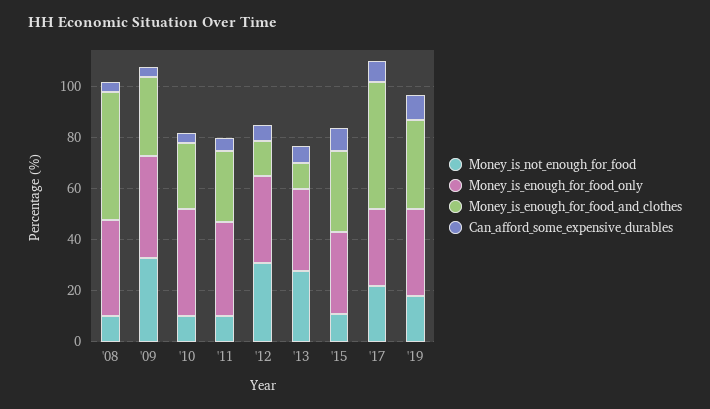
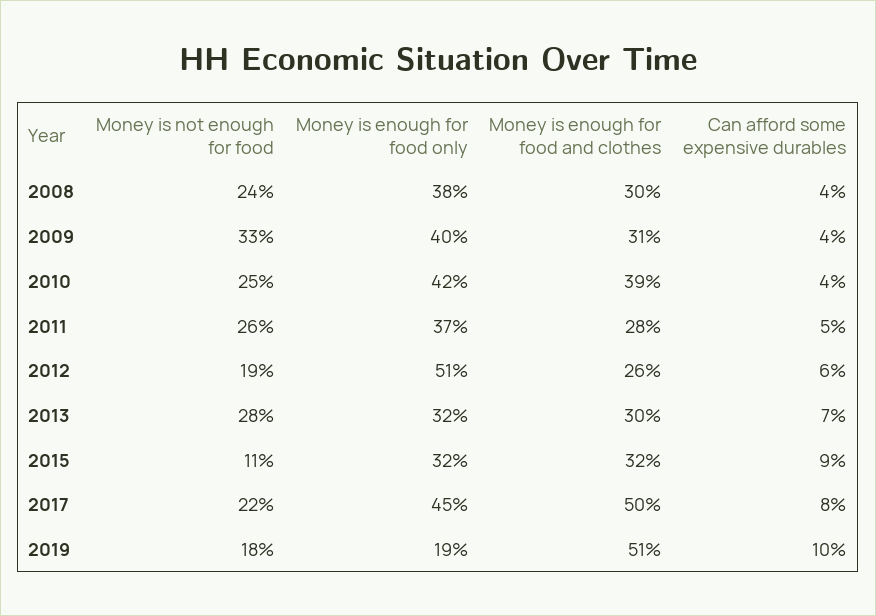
Money_is_not_enough_for_food, '08: 10 -> 24
Money_is_enough_for_food_and_clothes, '08: 50 -> 30
Money_is_not_enough_for_food, '10: 10 -> 25
Money_is_enough_for_food_and_clothes, '10: 25 -> 39
Money_is_not_enough_for_food, '11: 10 -> 26
Money_is_not_enough_for_food, '12: 30 -> 19
Money_is_enough_for_food_only, '12: 35 -> 51
Money_is_enough_for_food_and_clothes, '12: 15 -> 26
Money_is_enough_for_food_and_clothes, '13: 10 -> 30
Money_is_enough_for_food_only, '17: 30 -> 45
Money_is_enough_for_food_only, '19: 35 -> 19
Money_is_enough_for_food_and_clothes, '19: 35 -> 51

